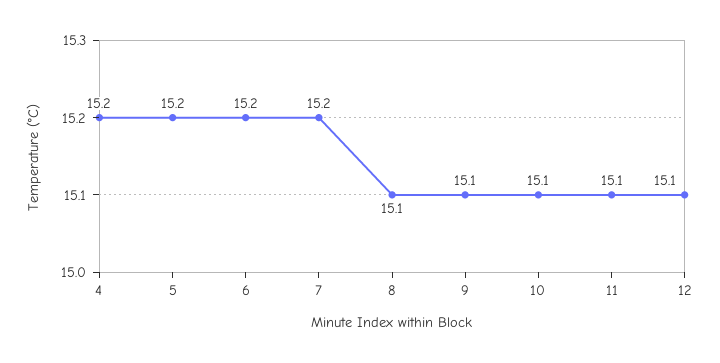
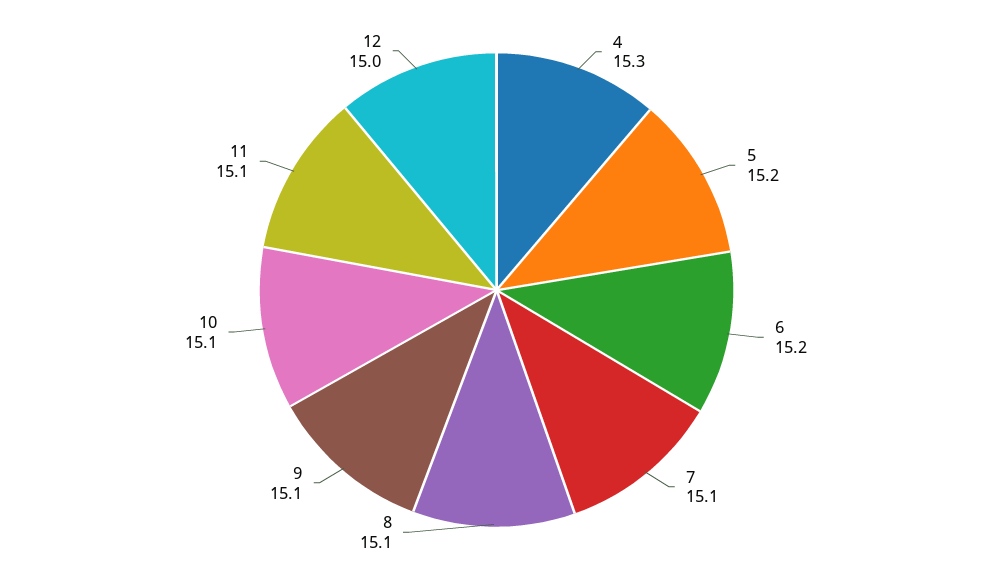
4: 15.2 -> 15.3
7: 15.2 -> 15.1
12: 15.1 -> 15

